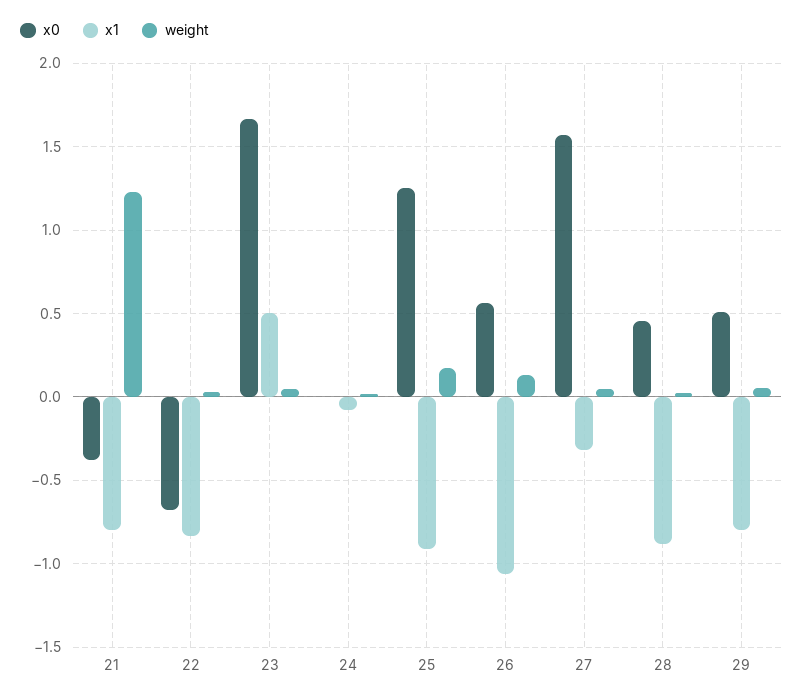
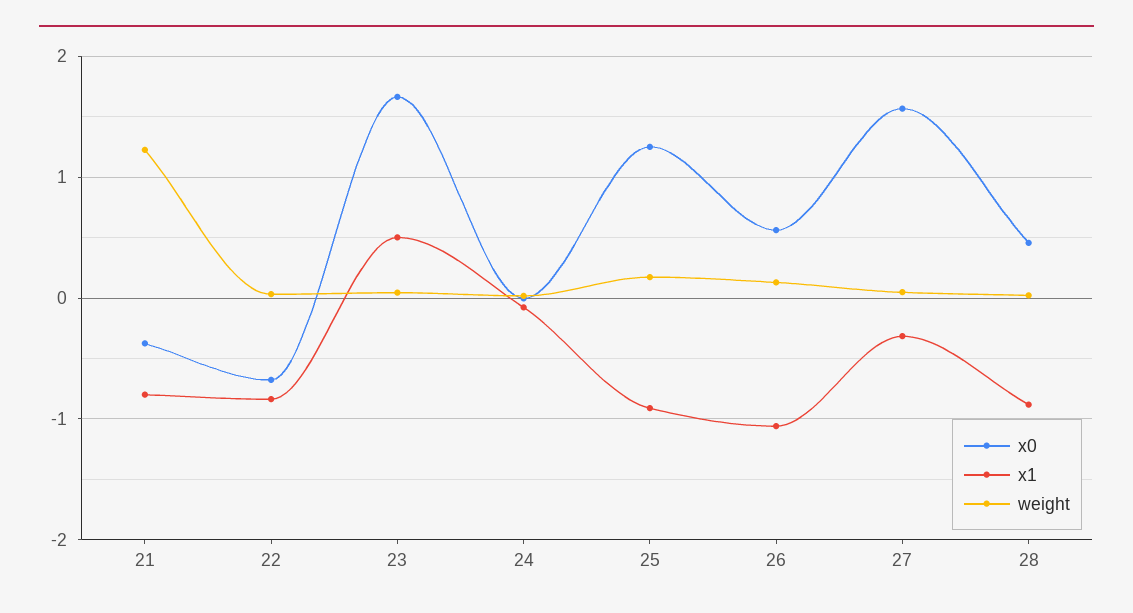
x0, 29: 0.5 -> none
x1, 29: -0.8 -> none
weight, 29: 0.05 -> none

